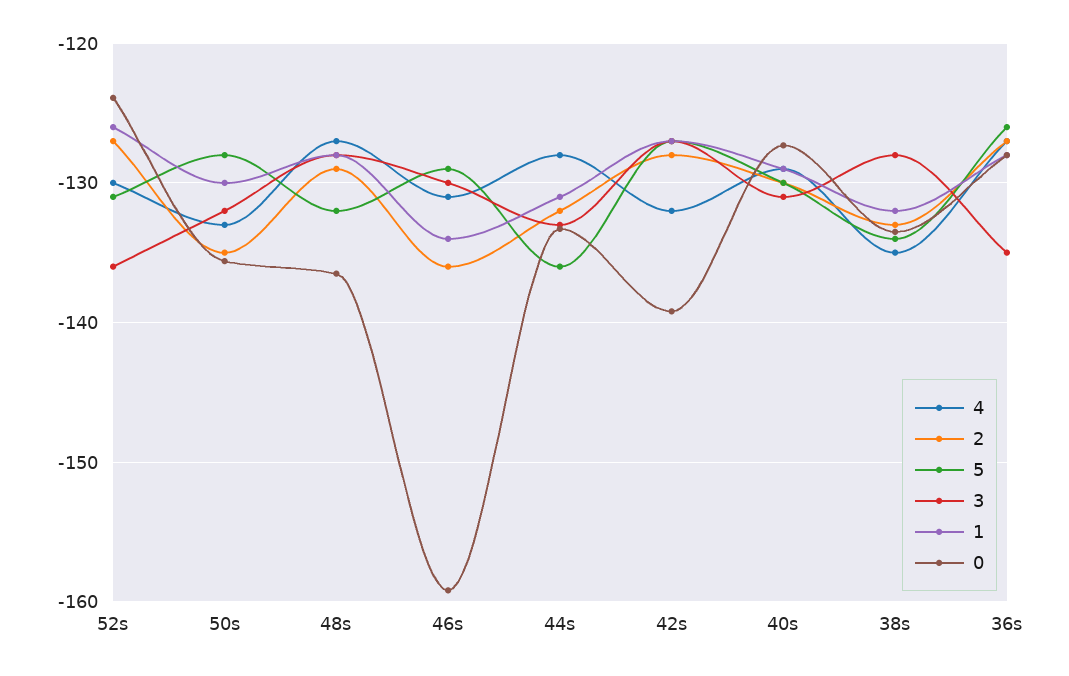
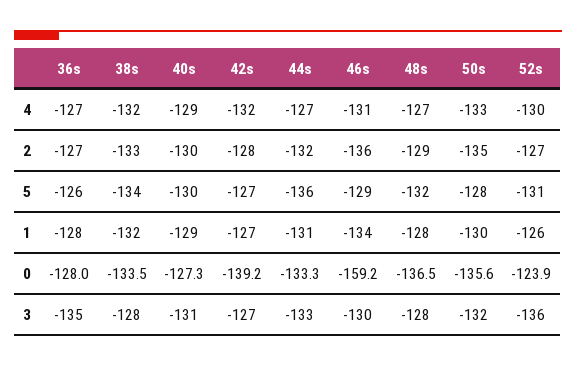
4, 44s: -128 -> -127
4, 38s: -135 -> -132

